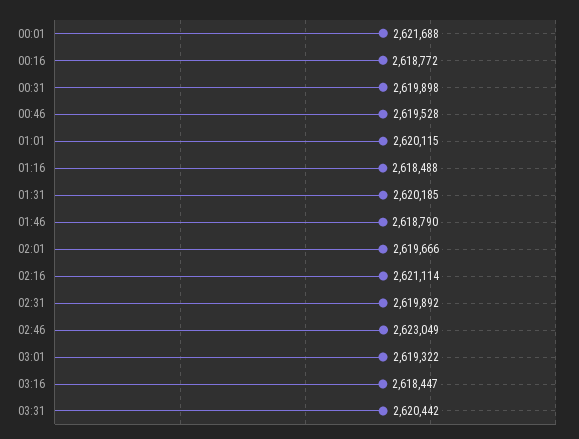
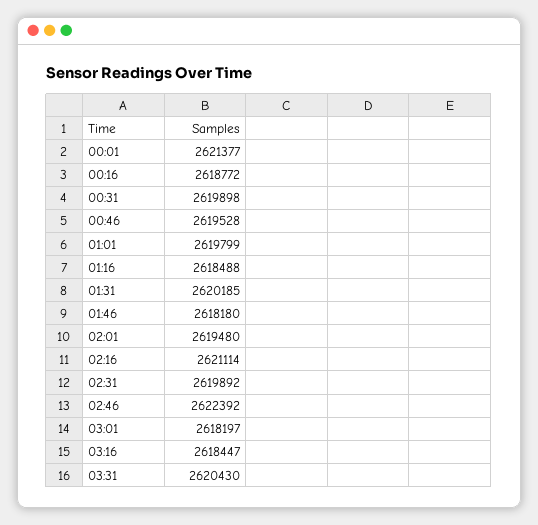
00:01: 2621688 -> 2621377
01:01: 2620115 -> 2619799
01:46: 2618790 -> 2618180
02:01: 2619666 -> 2619480
02:46: 2623049 -> 2622392
03:01: 2619322 -> 2618197
03:31: 2620442 -> 2620430

